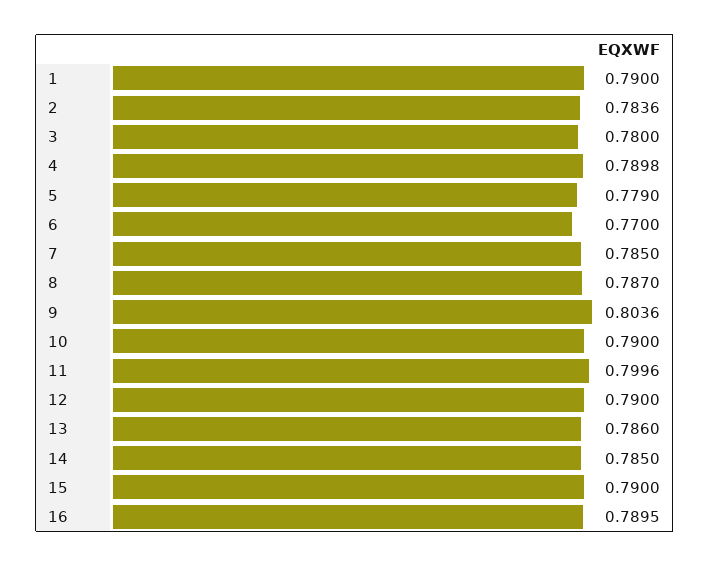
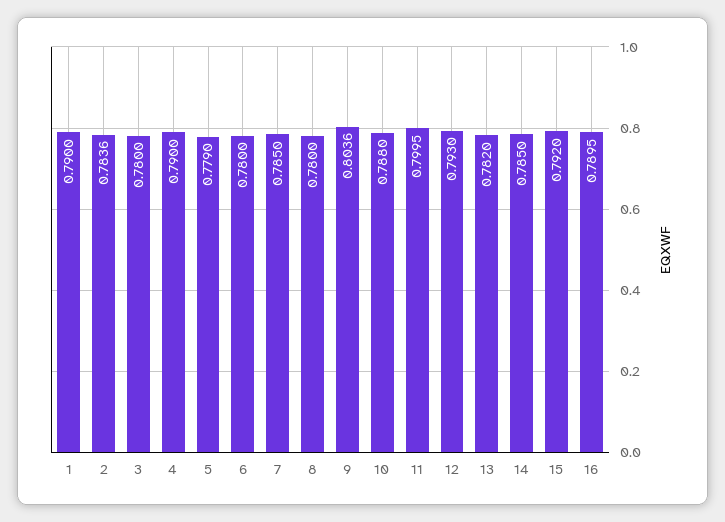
4: 0.7898 -> 0.79
6: 0.77 -> 0.78
8: 0.787 -> 0.78
10: 0.79 -> 0.788
11: 0.7996 -> 0.7995
12: 0.79 -> 0.793
13: 0.786 -> 0.782
15: 0.79 -> 0.792

